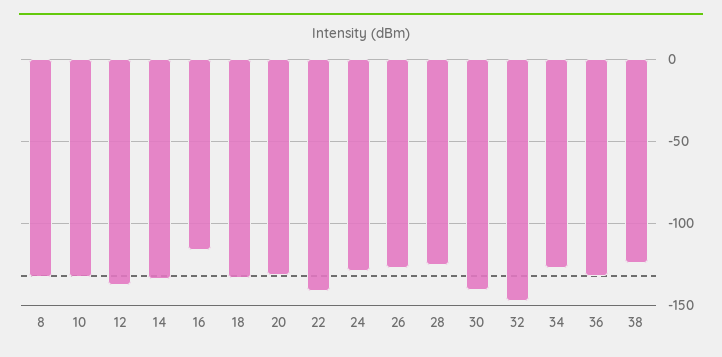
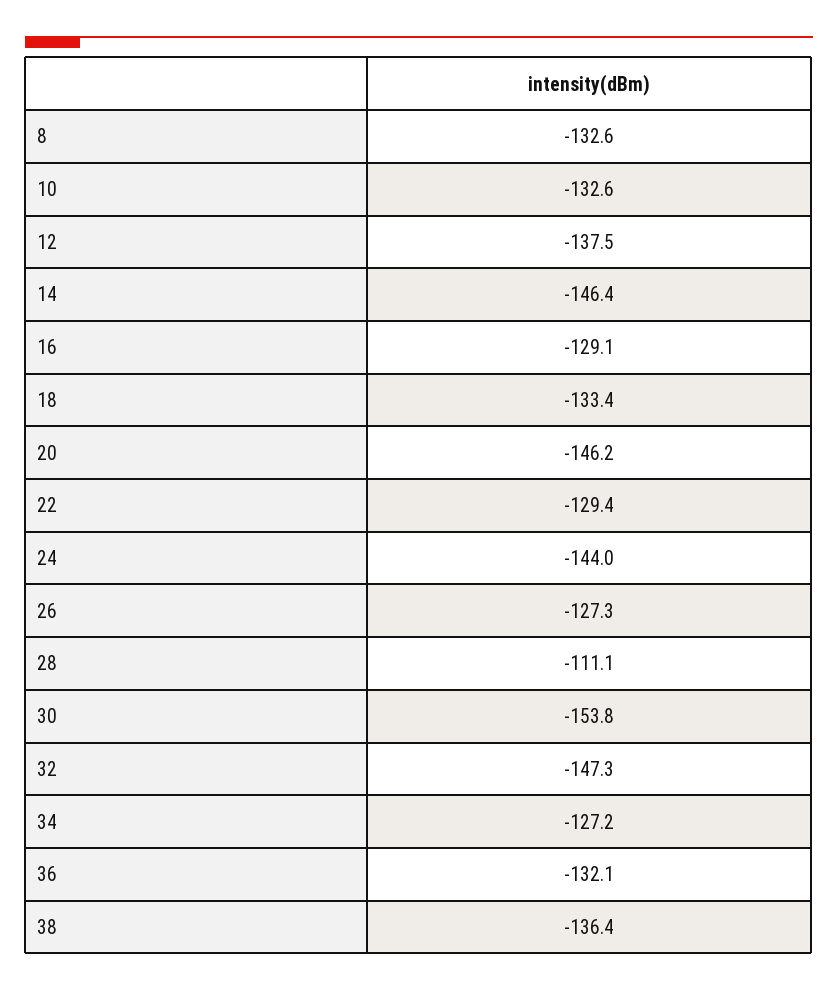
14: -135 -> -146.4
16: -115 -> -129.1
20: -130 -> -146.2
22: -140 -> -129.4
24: -130 -> -144
28: -125 -> -111.1
30: -140 -> -153.8
38: -125 -> -136.4

